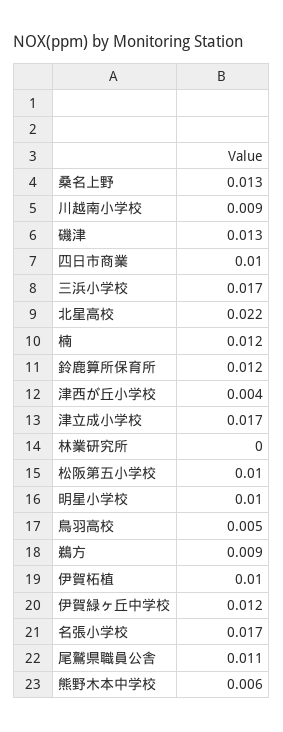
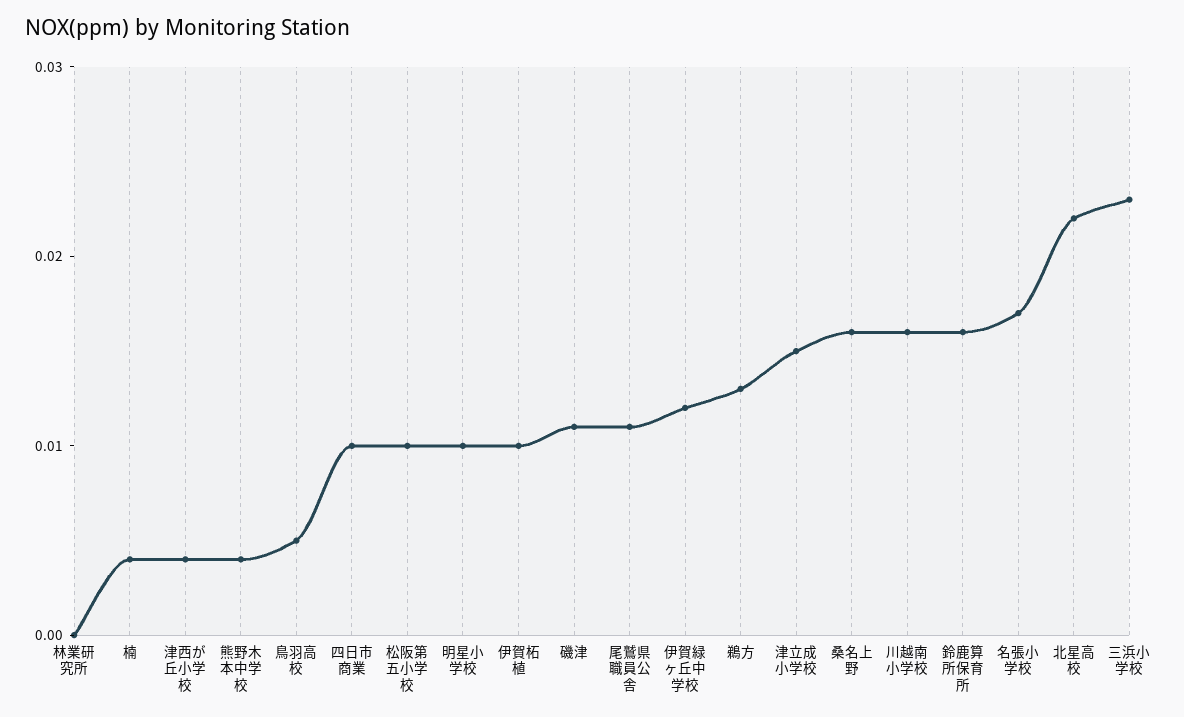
桑名上野: 0.013 -> 0.016
川越南小学校: 0.009 -> 0.016
磯津: 0.013 -> 0.011
三浜小学校: 0.017 -> 0.023
楠: 0.012 -> 0.004
鈴鹿算所保育所: 0.012 -> 0.016
津立成小学校: 0.017 -> 0.015
鵜方: 0.009 -> 0.013
熊野木本中学校: 0.006 -> 0.004

